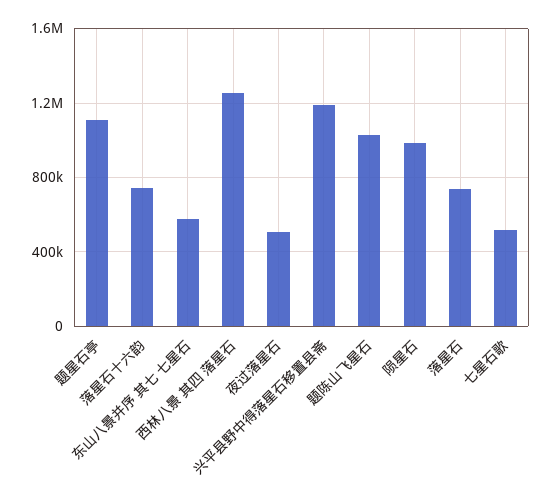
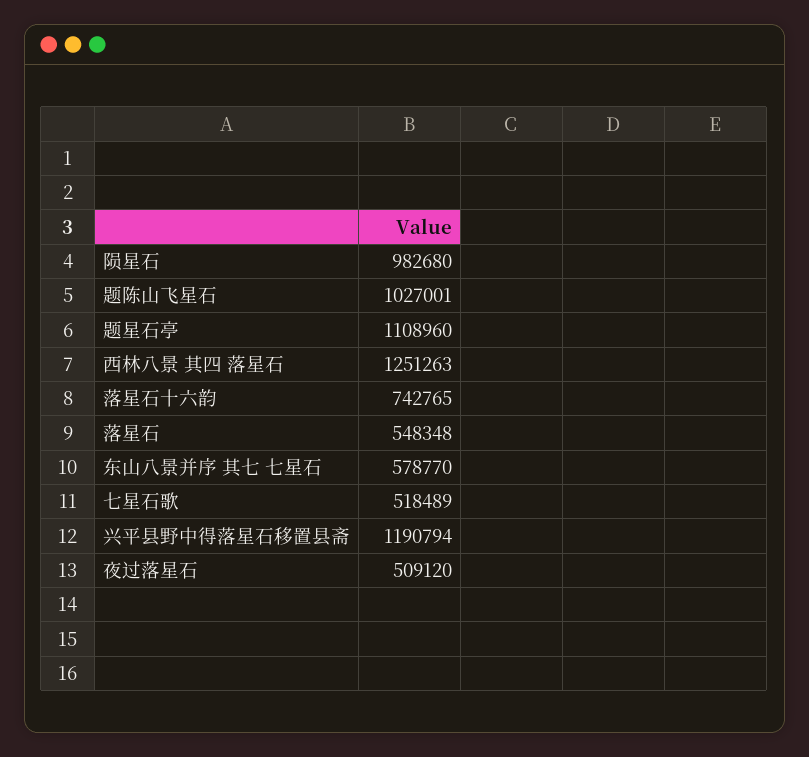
落星石: 750000 -> 548348

